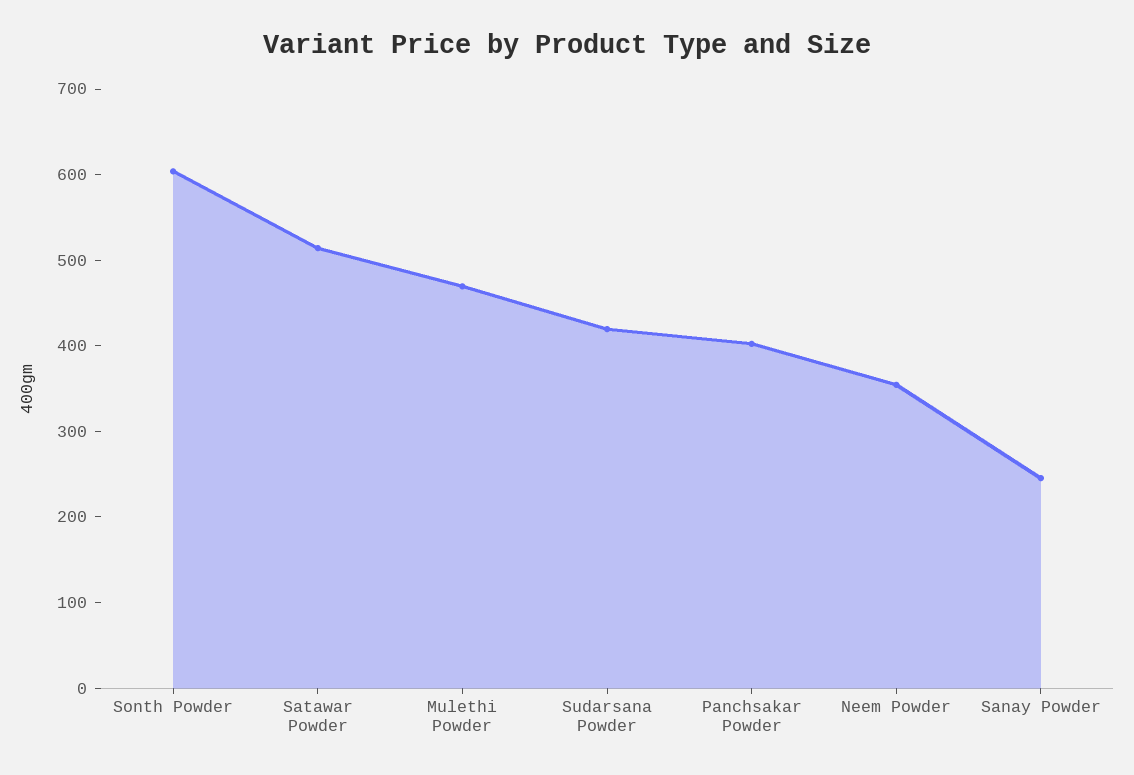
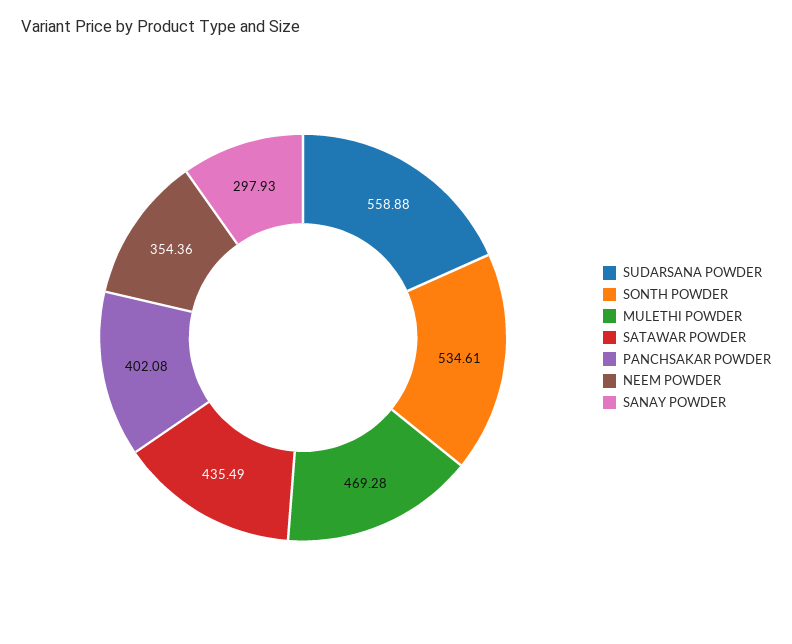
Sonth Powder: 600 -> 534.61
Satawar Powder: 520 -> 435.49
Sudarsana Powder: 420 -> 558.88
Sanay Powder: 240 -> 297.93

